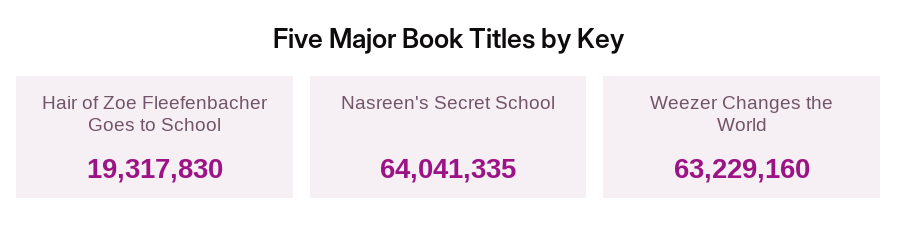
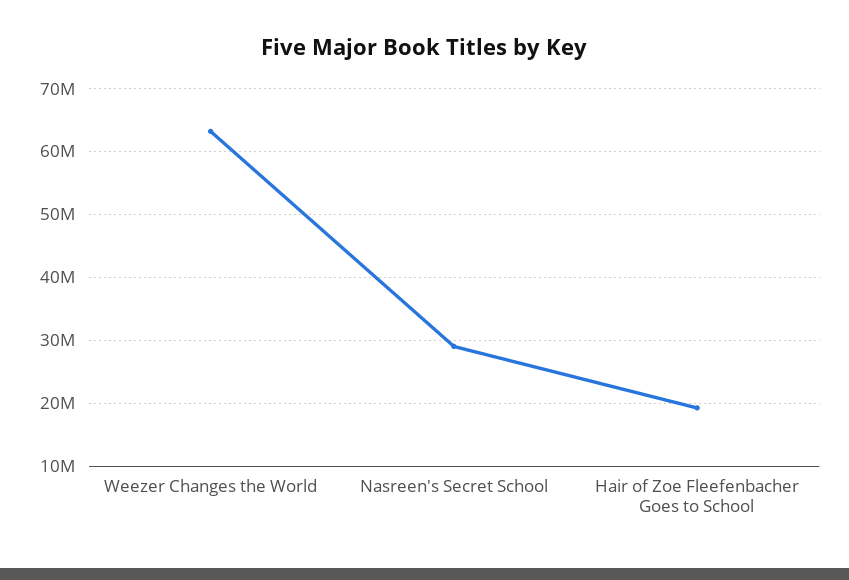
Nasreen's Secret School: 64041335 -> 29000000

